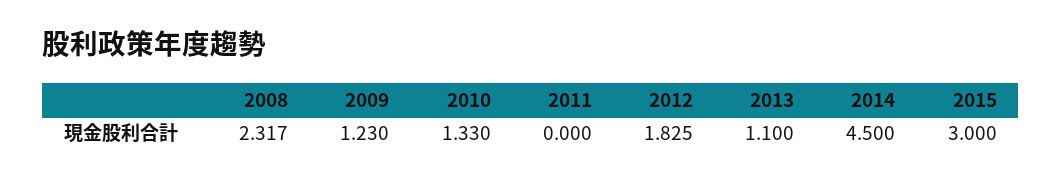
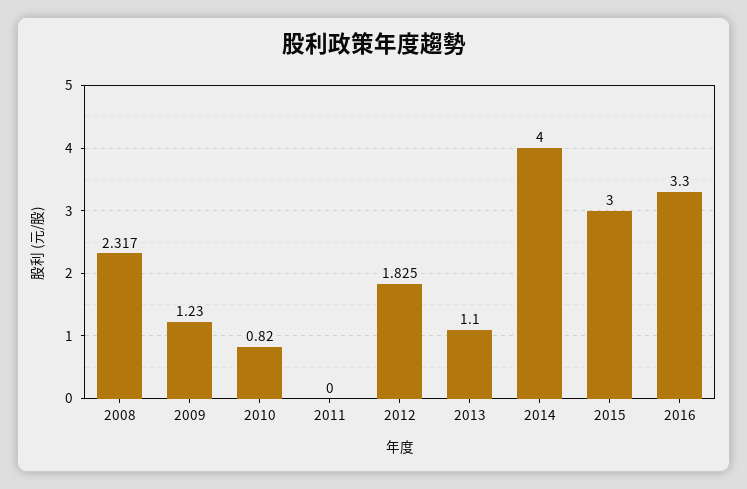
2010: 1.33 -> 0.82
2014: 4.5 -> 4
2016: none -> 3.3

